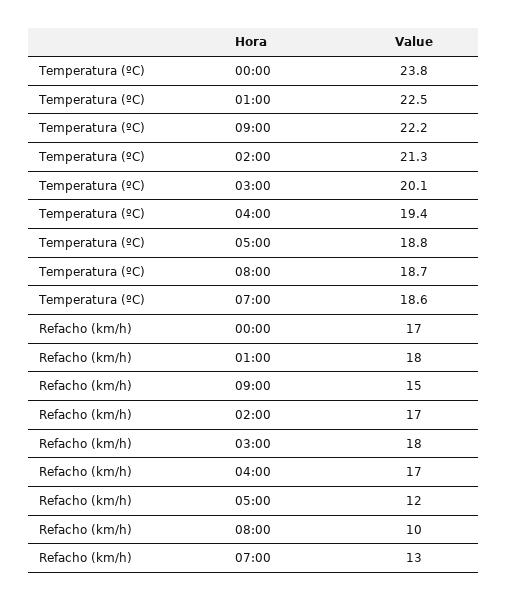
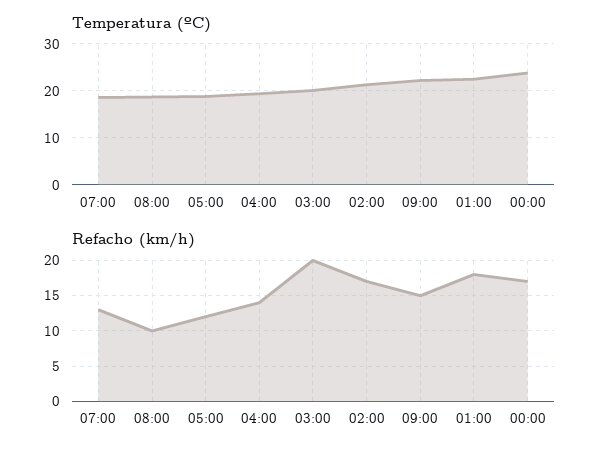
Refacho (km/h), 03:00: 18 -> 20
Refacho (km/h), 04:00: 17 -> 14

